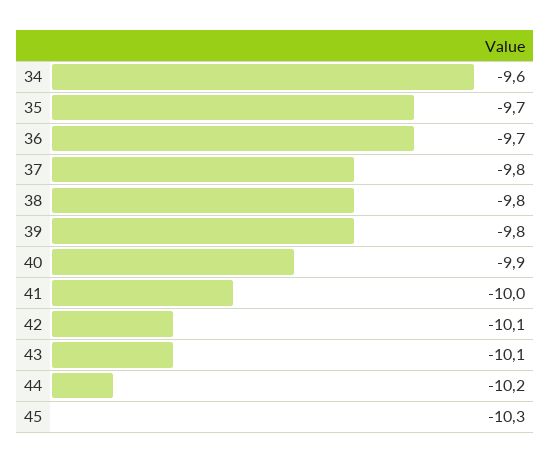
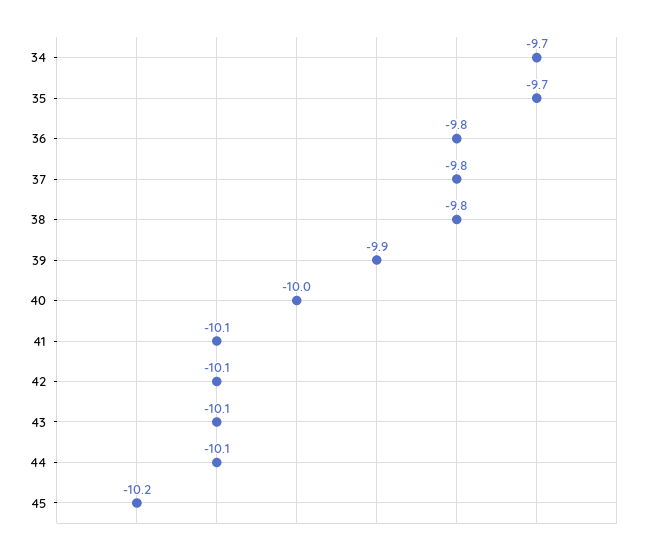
34: -9.6 -> -9.7
36: -9.7 -> -9.8
39: -9.8 -> -9.9
40: -9.9 -> -10
41: -10 -> -10.1
44: -10.2 -> -10.1
45: -10.3 -> -10.2

